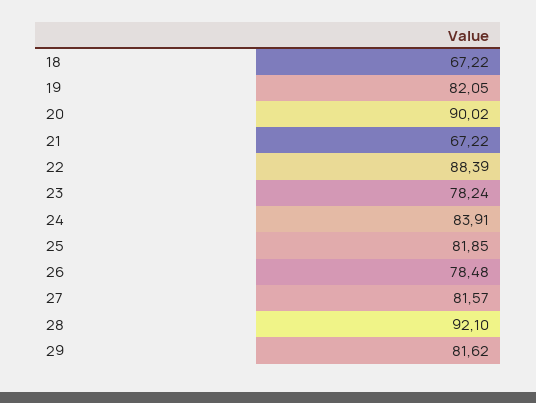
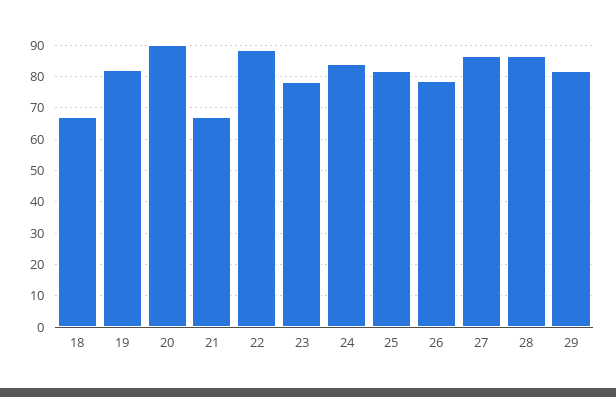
27: 81.57 -> 86
28: 92.1 -> 86

